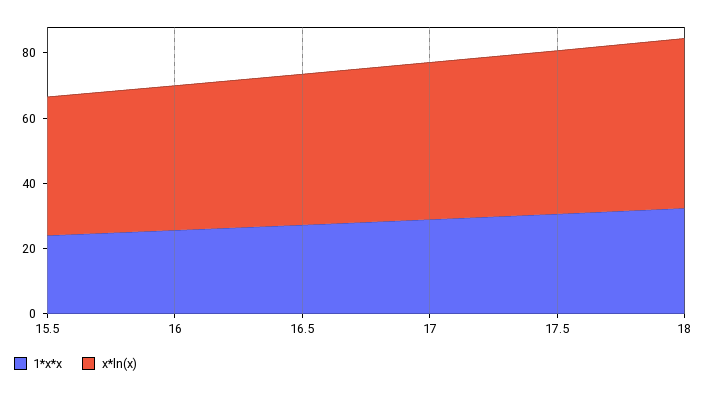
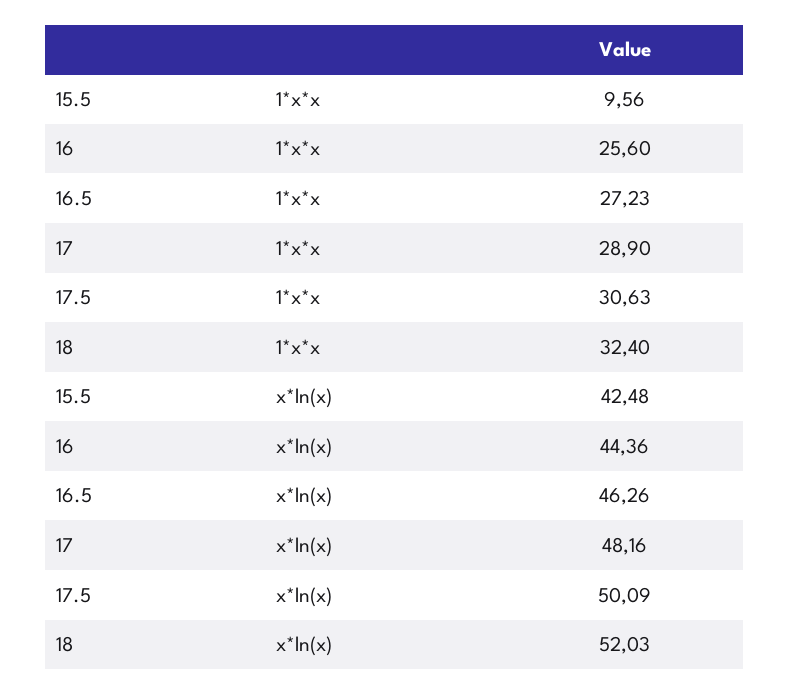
1*x*x, 15.5: 25 -> 9.56

